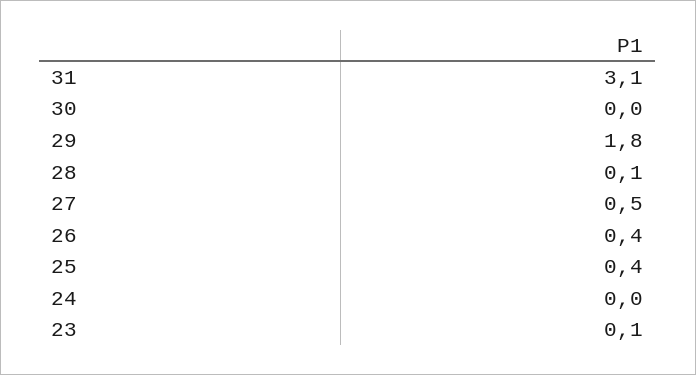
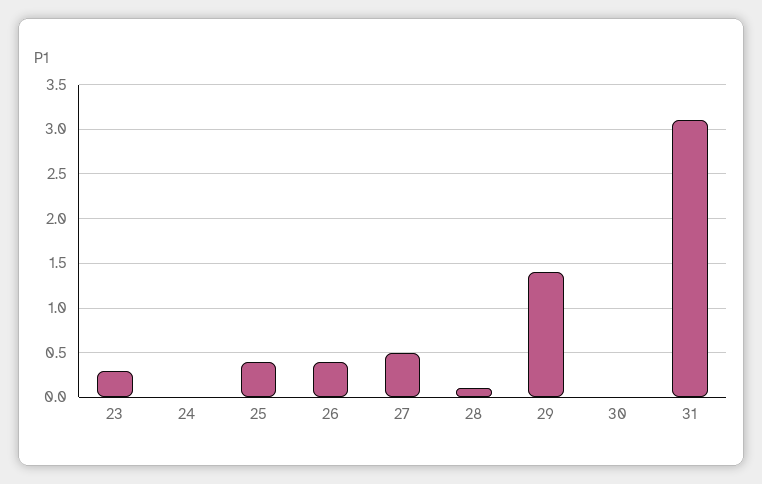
29: 1.8 -> 1.4
23: 0.1 -> 0.3

